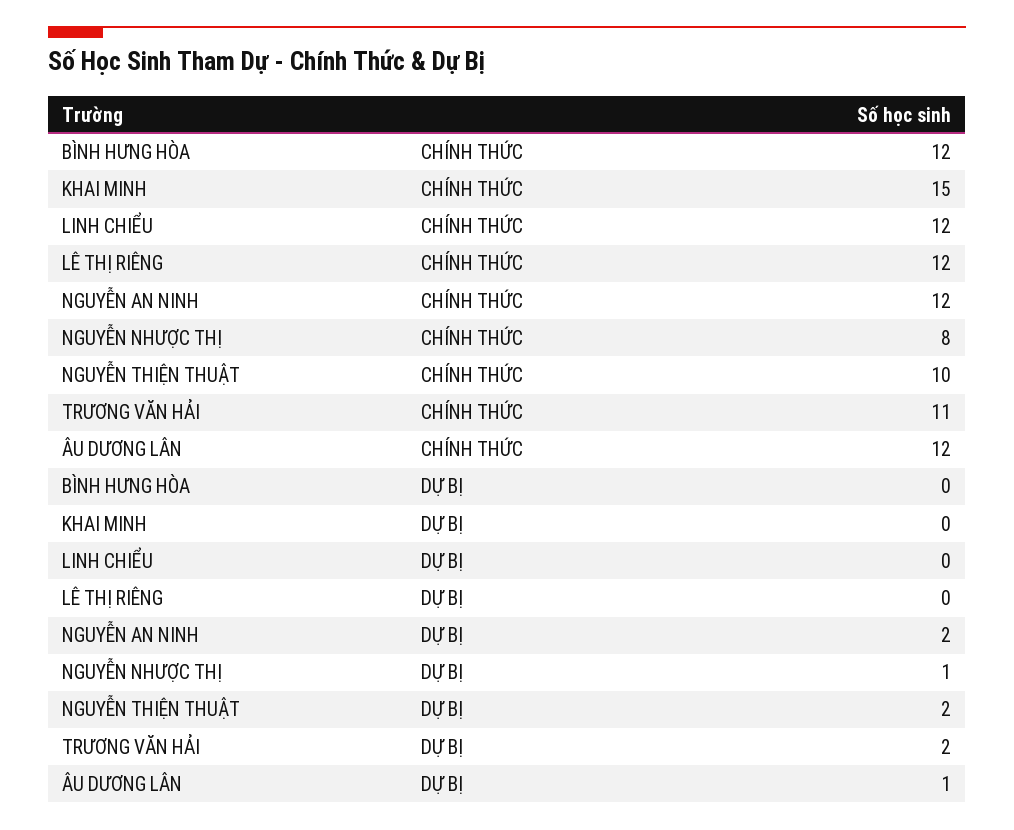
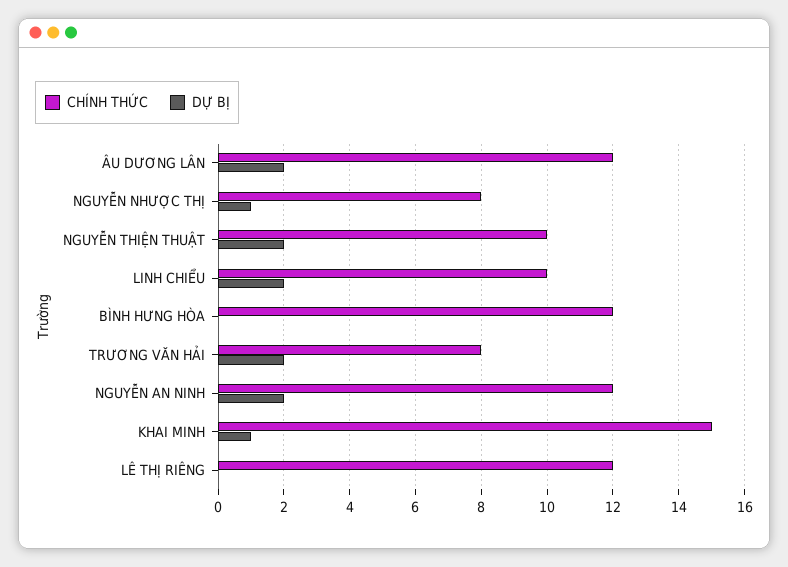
CHÍNH THỨC, LINH CHIỂU: 12 -> 10
CHÍNH THỨC, TRƯƠNG VĂN HẢI: 11 -> 8
DỰ BỊ, KHAI MINH: 0 -> 1
DỰ BỊ, LINH CHIỂU: 0 -> 2
DỰ BỊ, ÂU DƯƠNG LÂN: 1 -> 2

